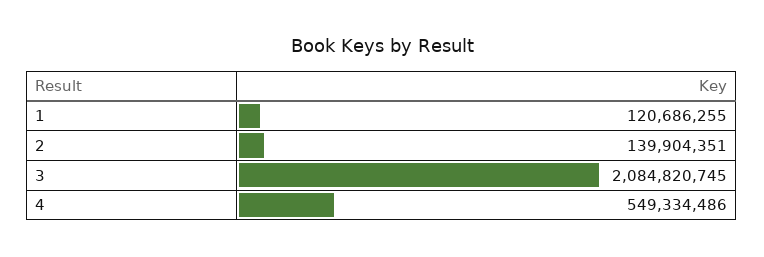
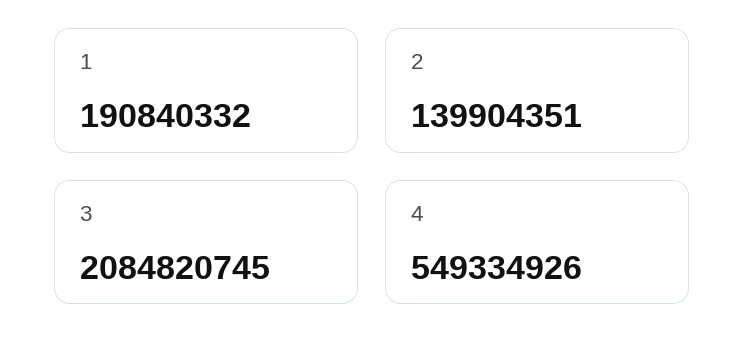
1: 120686255 -> 190840332
4: 549334486 -> 549334926

